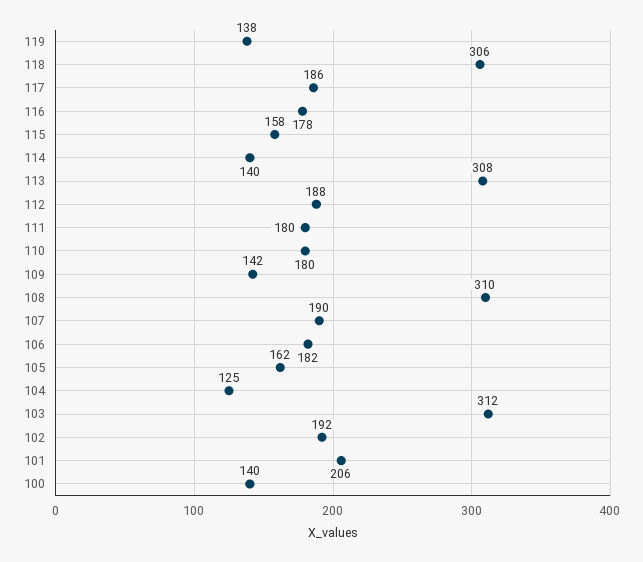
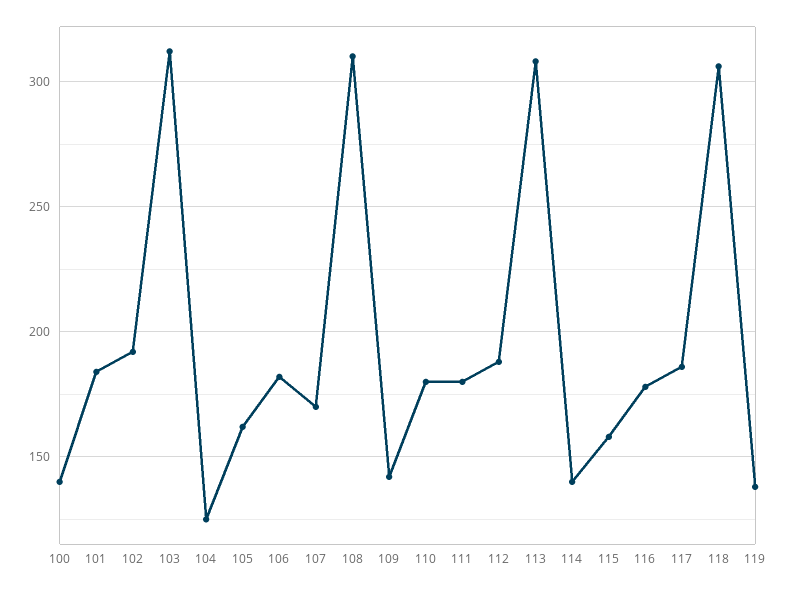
107: 190 -> 170
101: 206 -> 185

